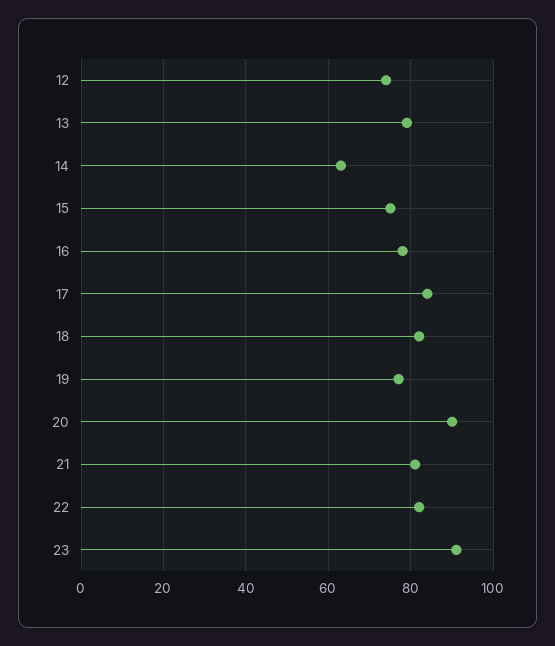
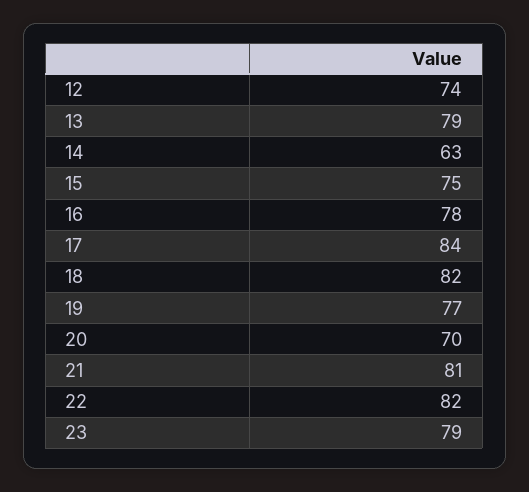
20: 90 -> 70
23: 90 -> 79

